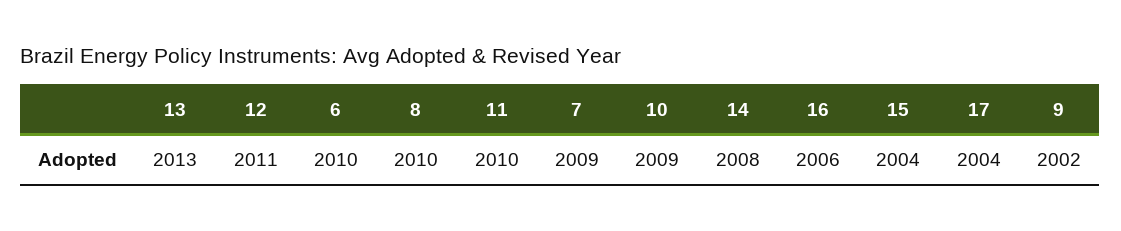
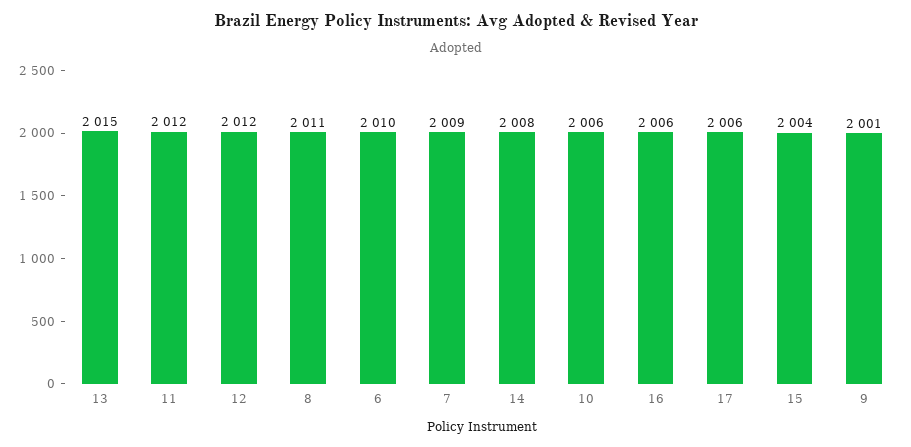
13: 2013 -> 2015
12: 2011 -> 2012
8: 2010 -> 2011
11: 2010 -> 2012
10: 2009 -> 2006
17: 2004 -> 2006
9: 2002 -> 2001

